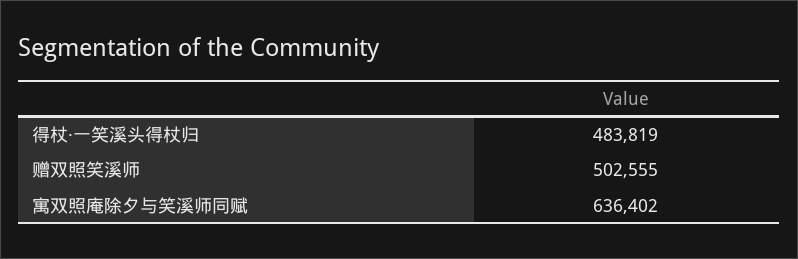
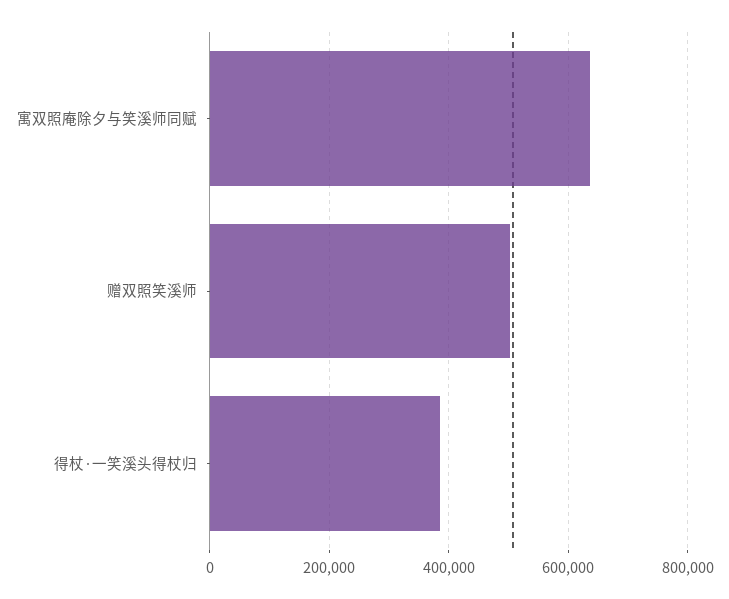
得杖·一笑溪头得杖归: 483819 -> 380000

